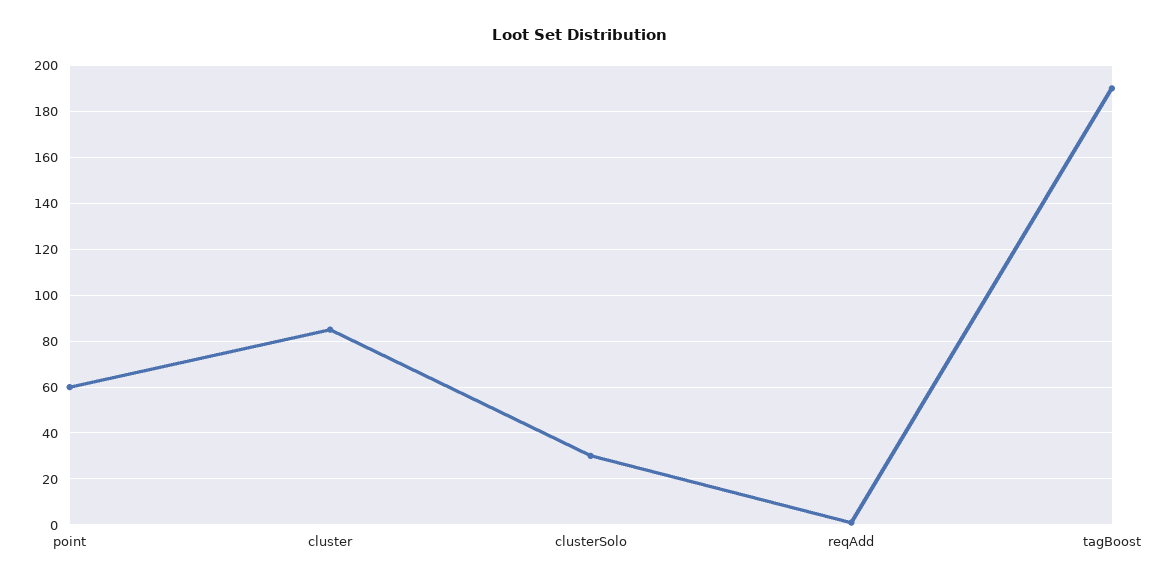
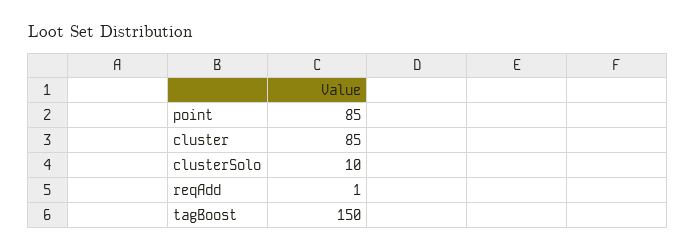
point: 60 -> 85
clusterSolo: 30 -> 10
tagBoost: 190 -> 150

